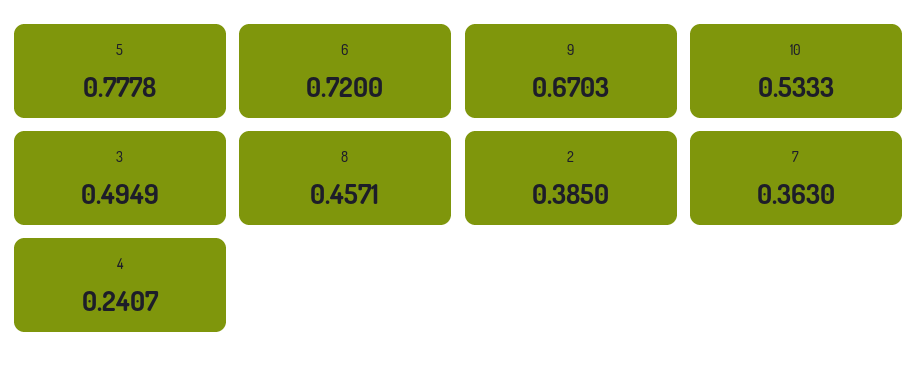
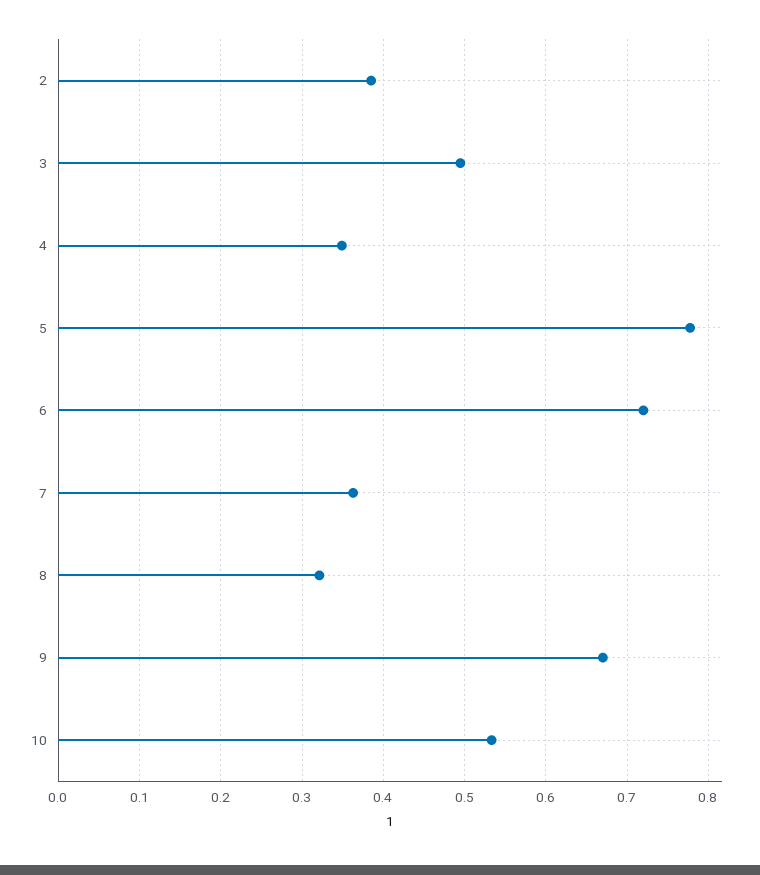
8: 0.4571 -> 0.32
4: 0.2407 -> 0.35

